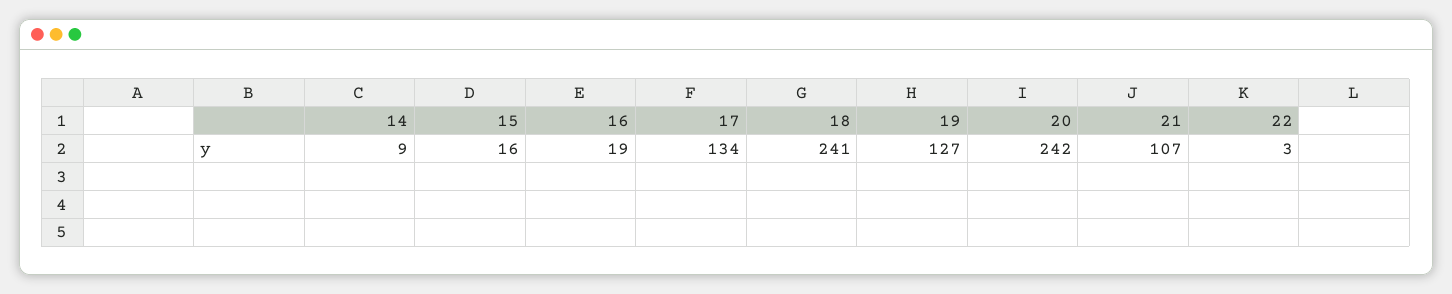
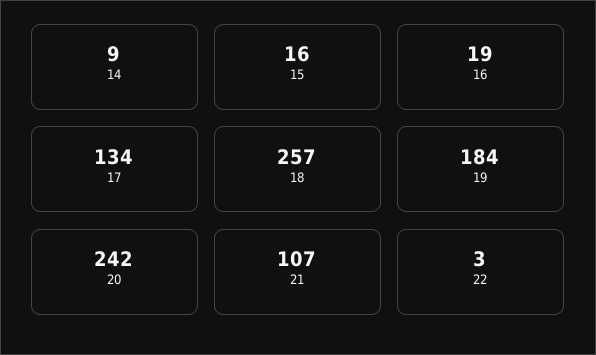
18: 241 -> 257
19: 127 -> 184

